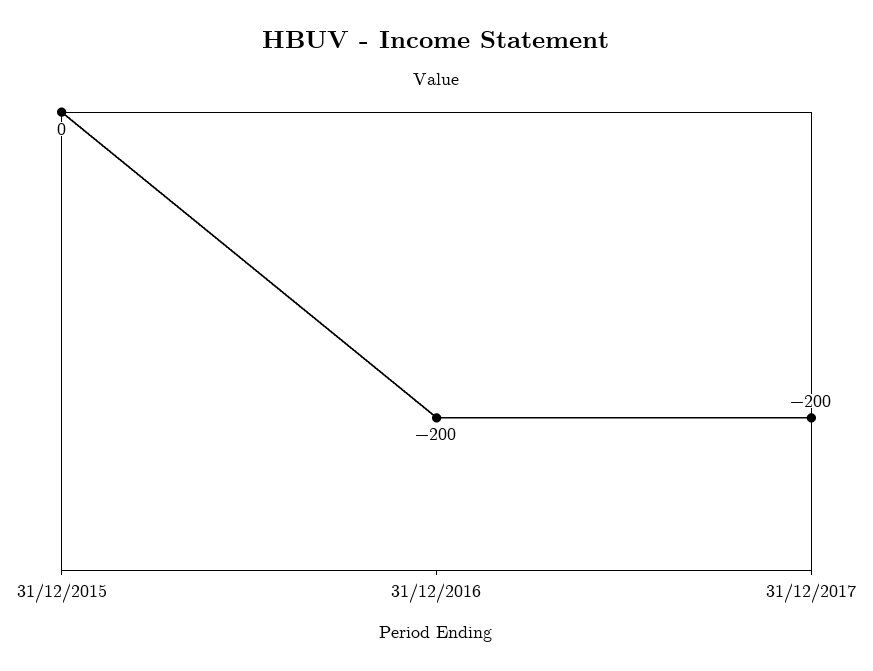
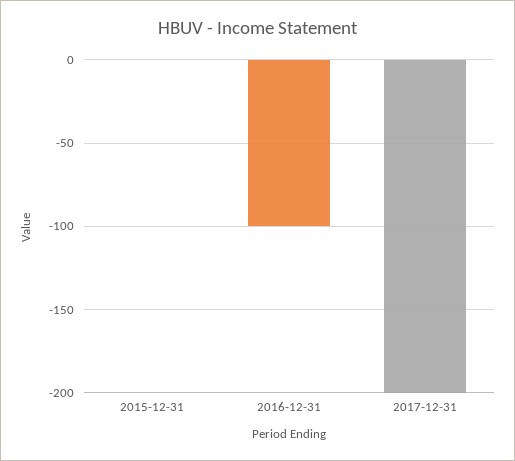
31/12/2016: -200 -> -100

